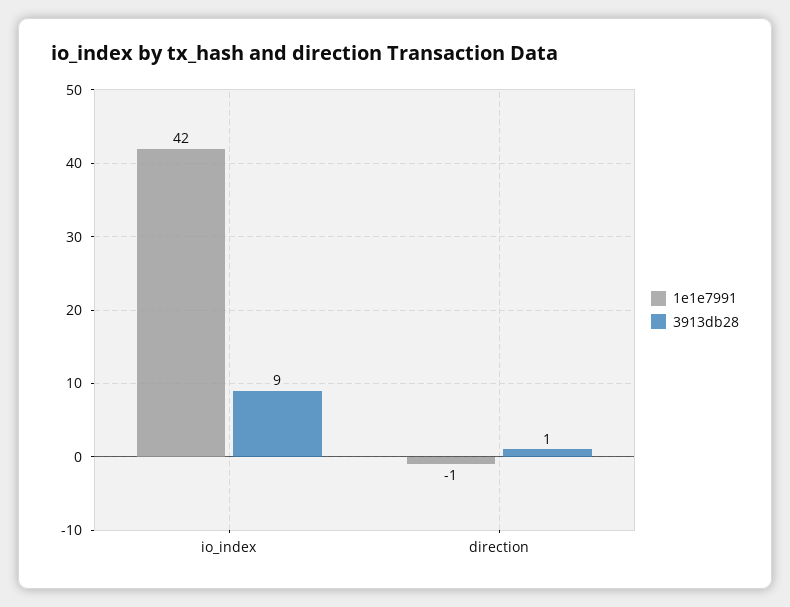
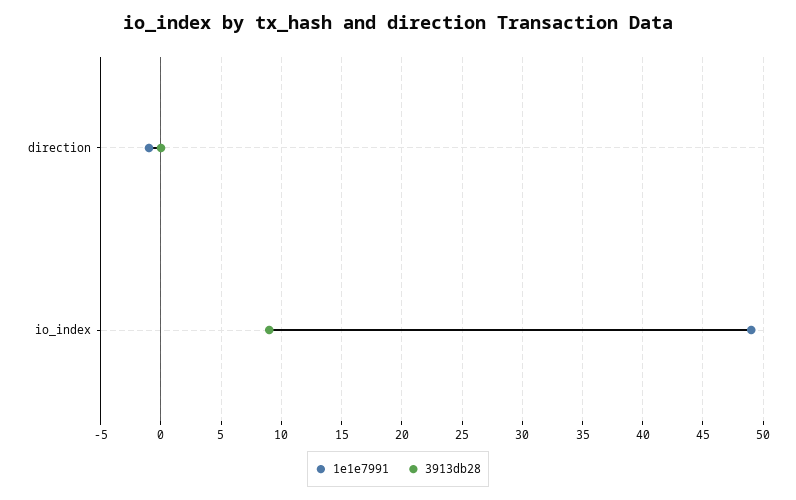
1e1e7991, io_index: 42 -> 49
3913db28, direction: 1 -> 0

